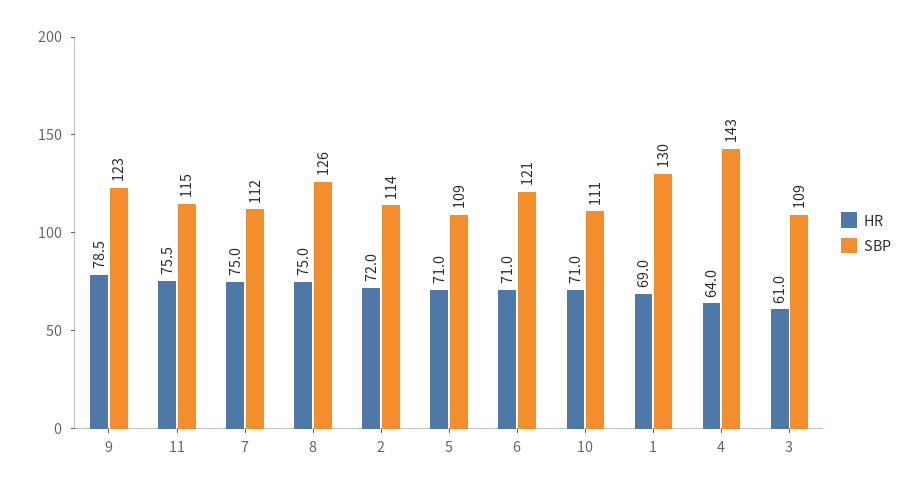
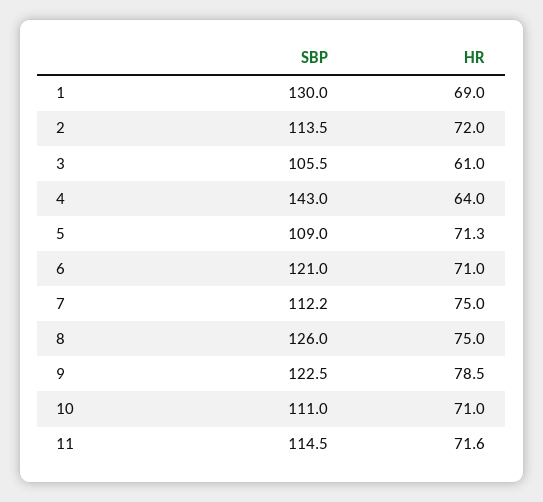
HR, 11: 75.5 -> 71.6
HR, 5: 71 -> 71.3
SBP, 3: 109 -> 105.5

